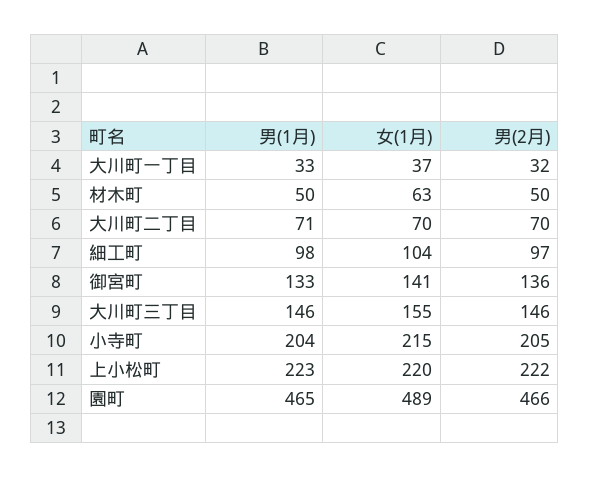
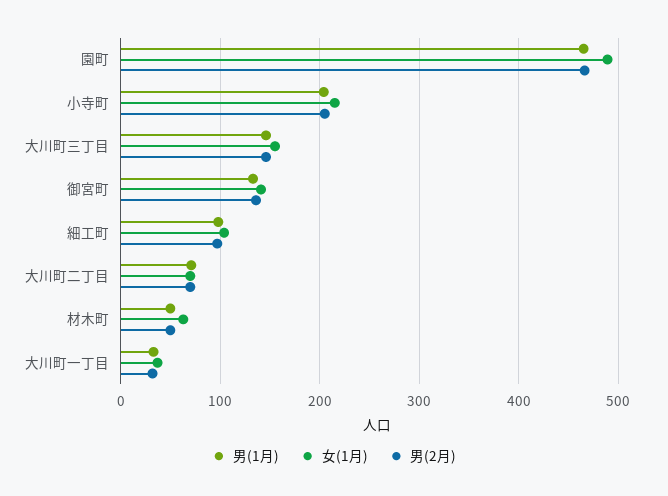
男(1月), 上小松町: 223 -> none
女(1月), 上小松町: 220 -> none
男(2月), 上小松町: 222 -> none

